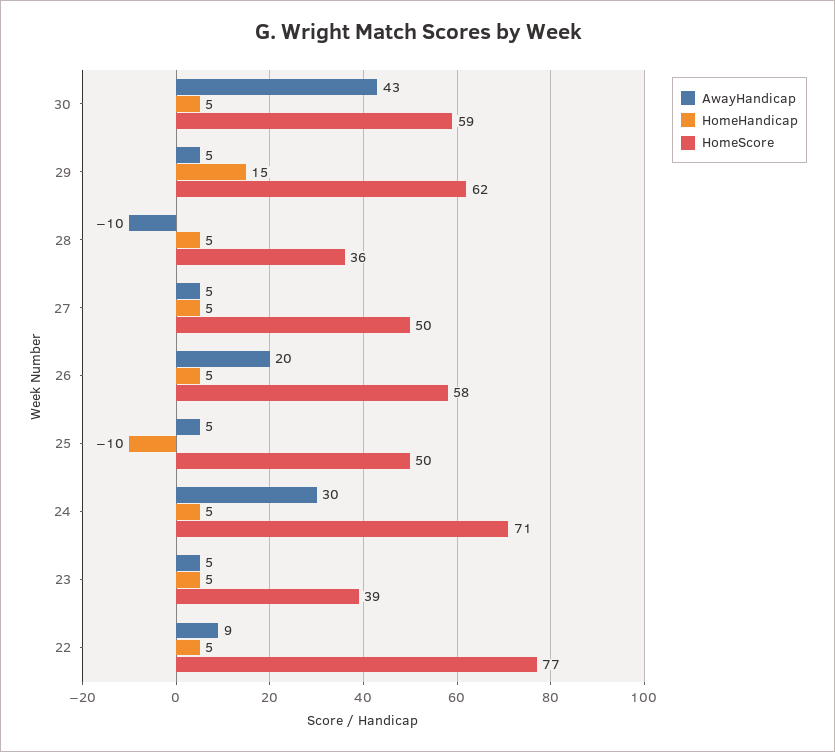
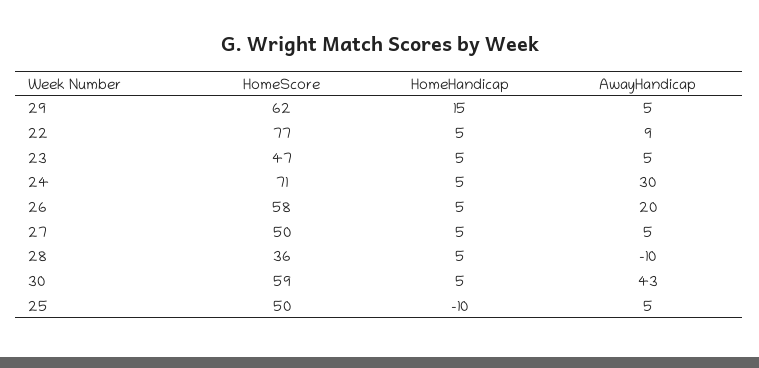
HomeScore, 23: 39 -> 47

